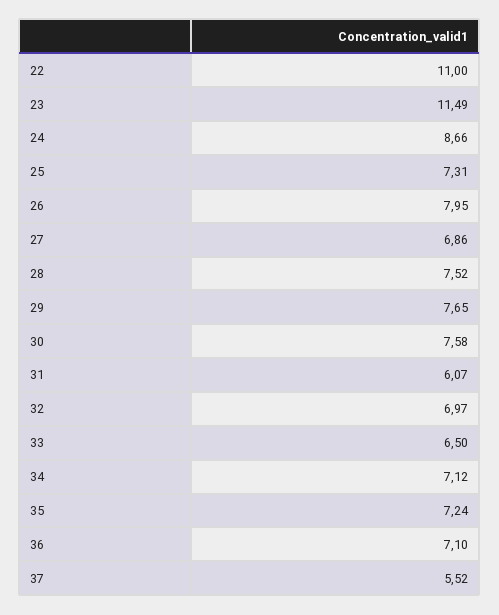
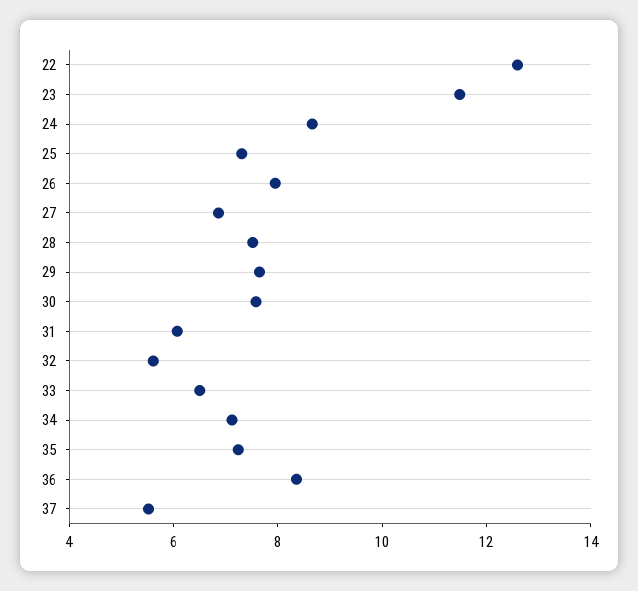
22: 11 -> 12.5
32: 6.97 -> 5.5
36: 7.1 -> 8.5

